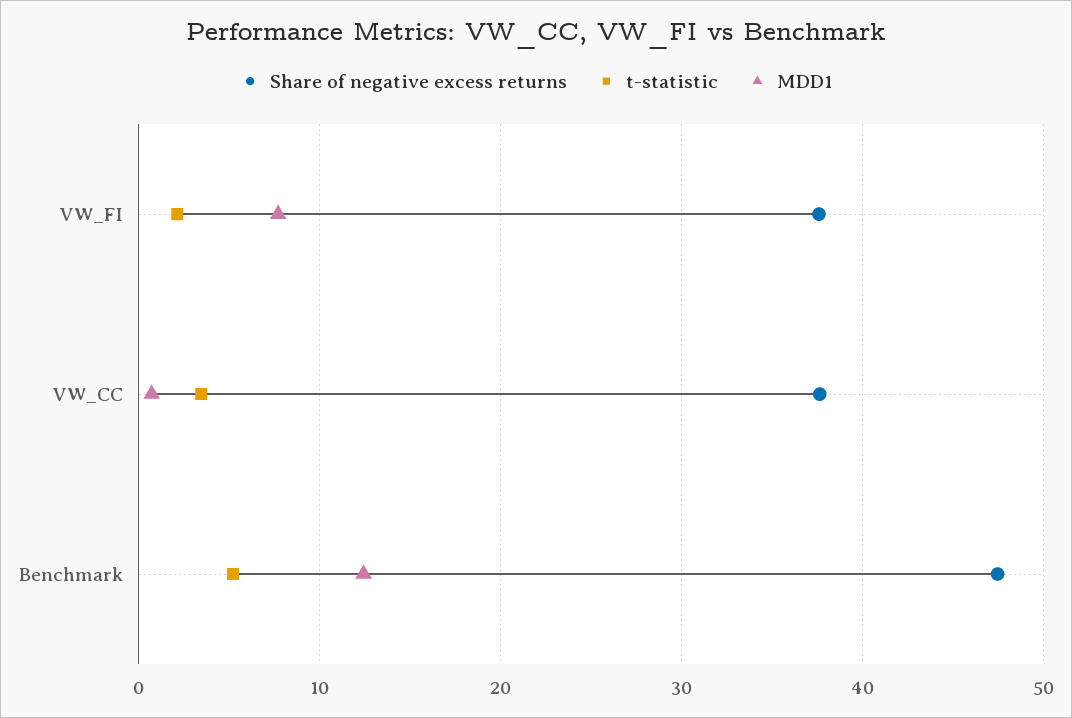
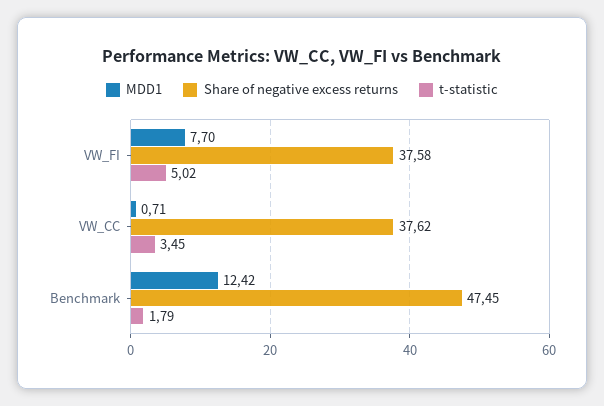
t-statistic, VW_FI: 2 -> 5.02
t-statistic, Benchmark: 5 -> 1.79

